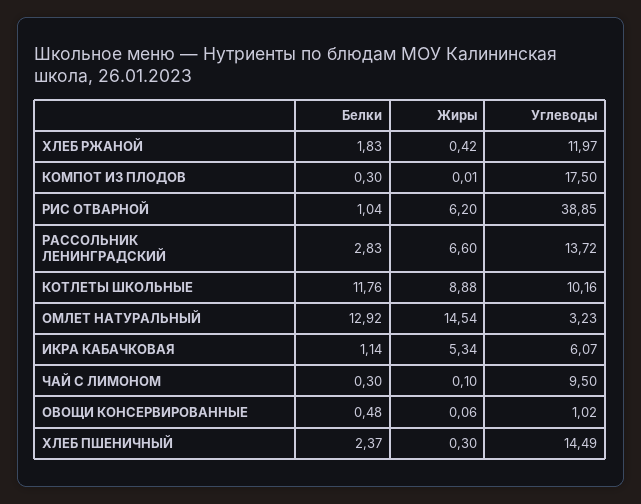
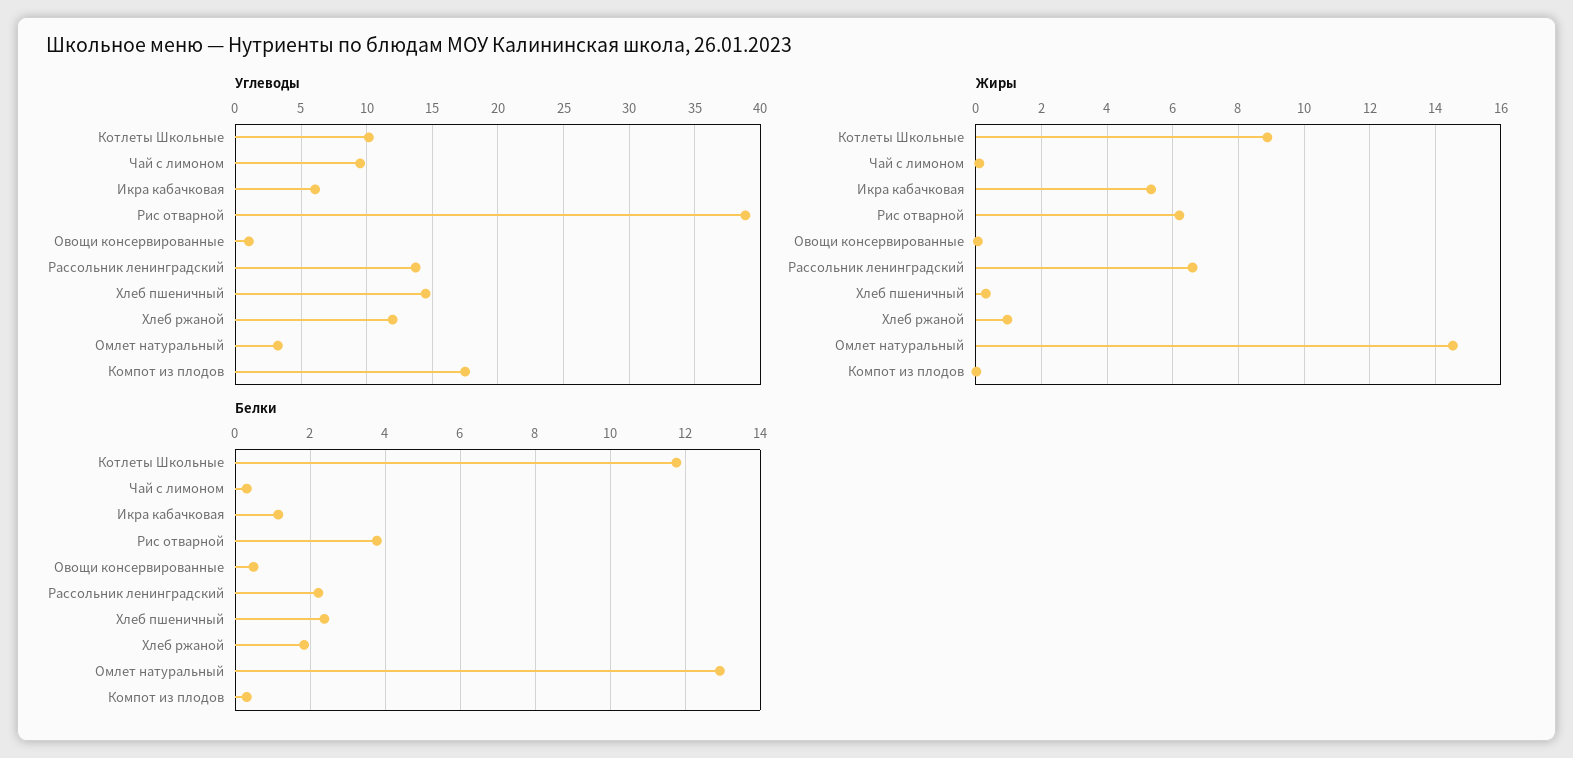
Жиры, ХЛЕБ РЖАНОЙ: 0.42 -> 1
Белки, РИС ОТВАРНОЙ: 1.04 -> 3.8
Белки, РАССОЛЬНИК ЛЕНИНГРАДСКИЙ: 2.83 -> 2.2

